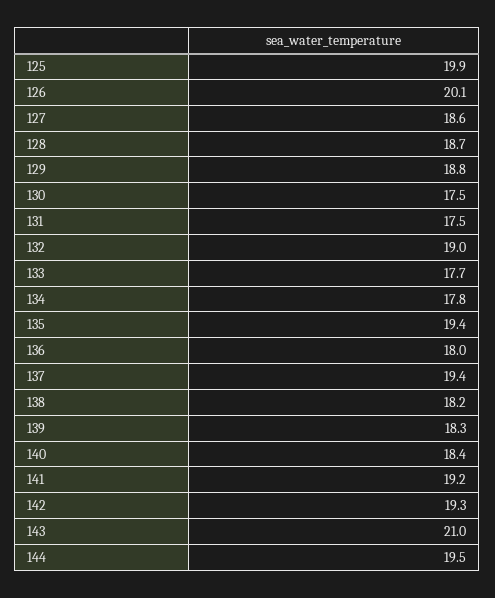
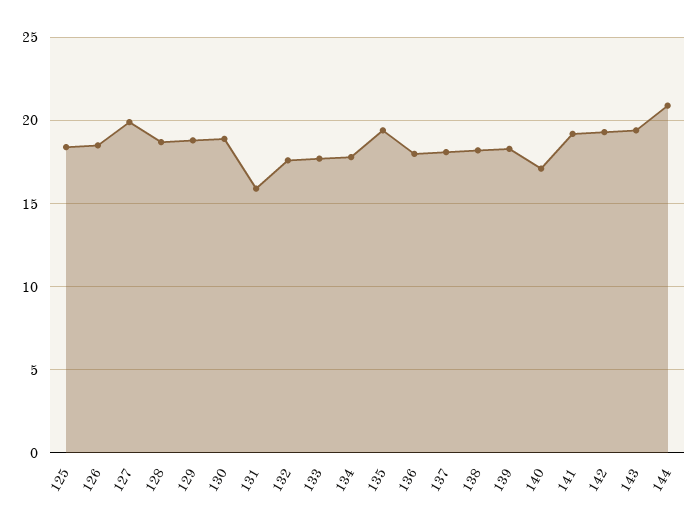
125: 19.9 -> 18.5
126: 20.1 -> 18.5
127: 18.6 -> 20
130: 17.5 -> 19
131: 17.5 -> 16
132: 19 -> 17.5
137: 19.4 -> 18
140: 18.4 -> 17
143: 21 -> 19.5
144: 19.5 -> 21

